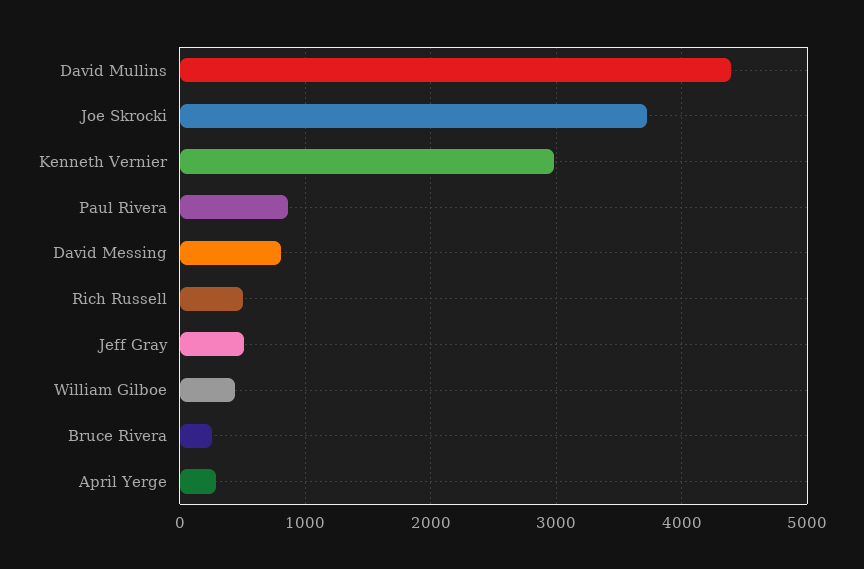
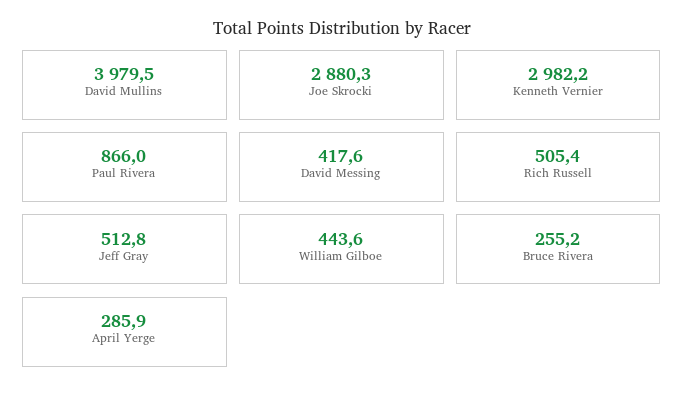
David Mullins: 4400 -> 3979.5
Joe Skrocki: 3700 -> 2880.3
David Messing: 800 -> 417.6

